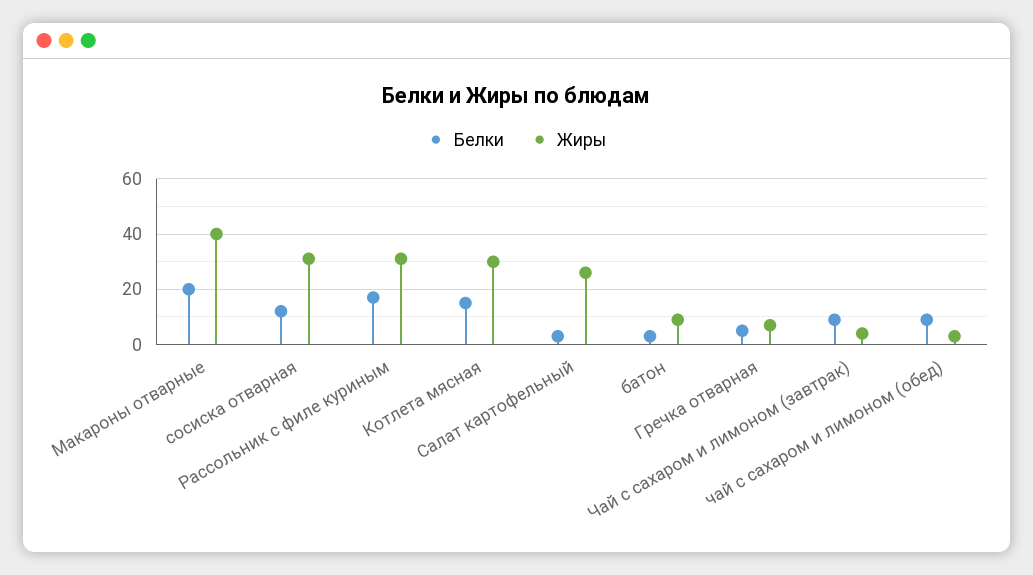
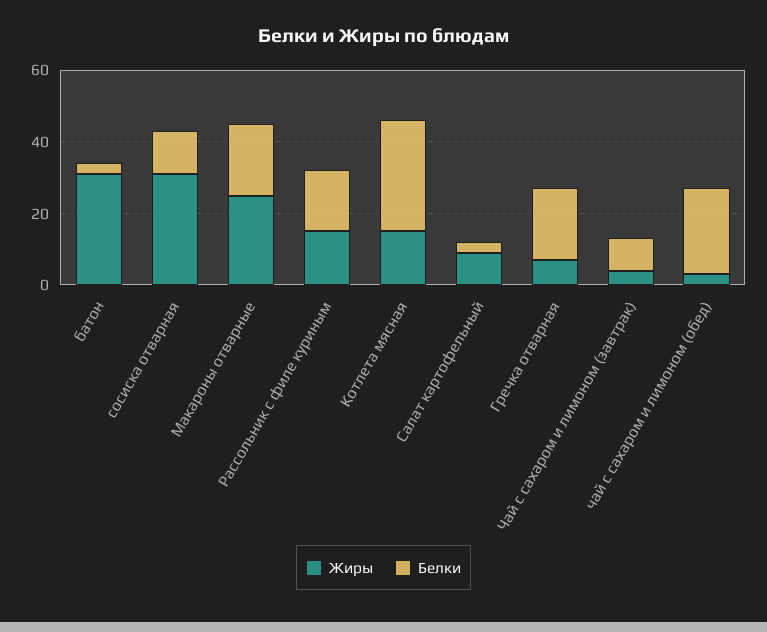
Жиры, Макароны отварные: 40 -> 25
Жиры, Рассольник с филе куриным: 30 -> 15
Белки, Котлета мясная: 15 -> 30
Жиры, Котлета мясная: 30 -> 15
Жиры, Салат картофельный: 25 -> 10
Жиры, батон: 10 -> 30
Белки, Гречка отварная: 5 -> 20
Белки, чай с сахаром и лимоном (обед): 10 -> 25

